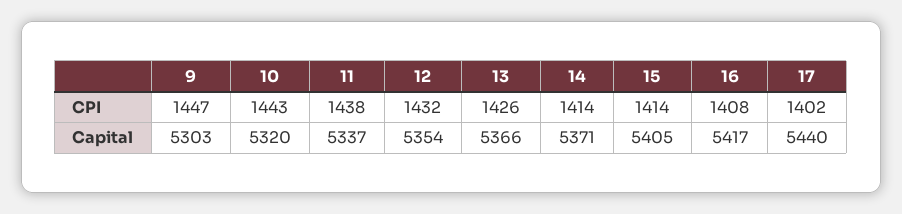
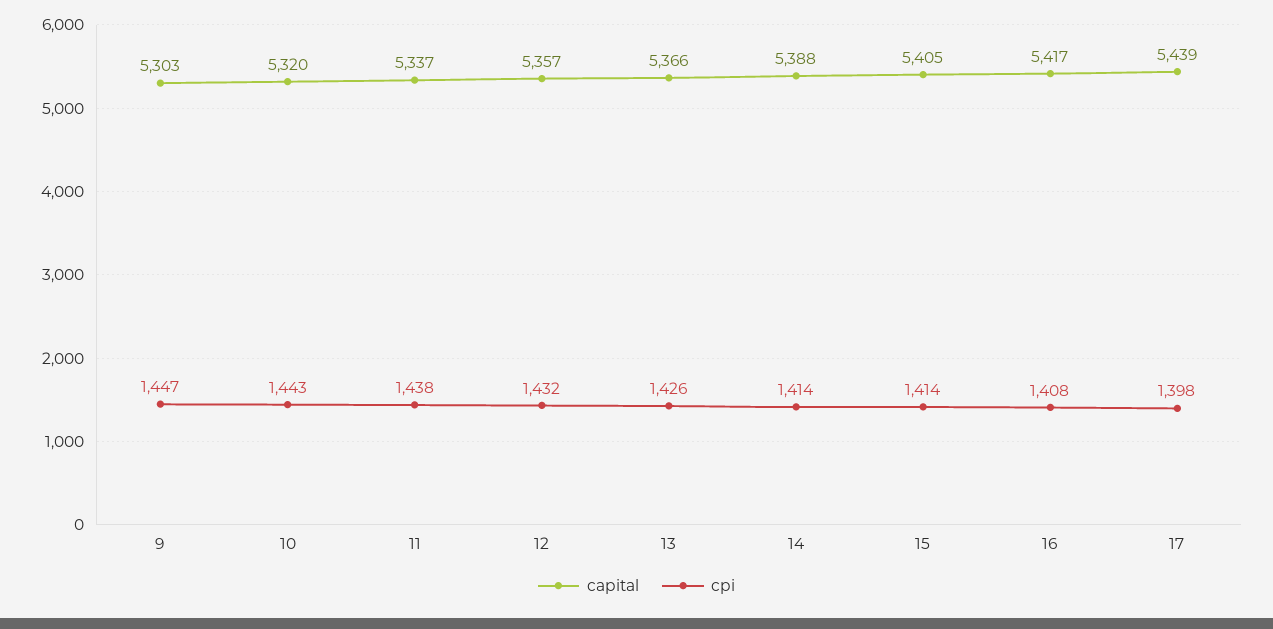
CPI, 17: 1402 -> 1398
Capital, 12: 5354 -> 5357
Capital, 14: 5371 -> 5388
Capital, 17: 5440 -> 5439

